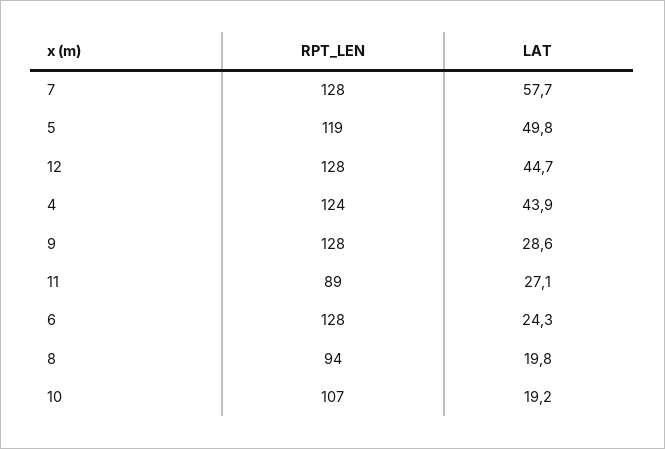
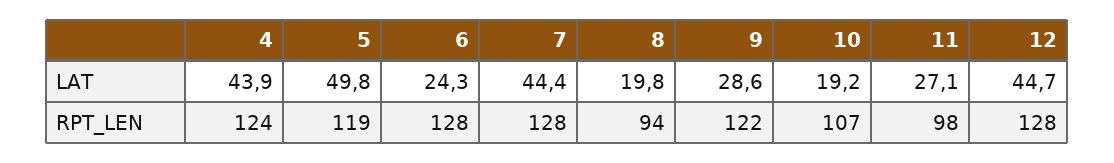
LAT, 7: 57.7 -> 44.4
RPT_LEN, 9: 128 -> 122
RPT_LEN, 11: 89 -> 98

